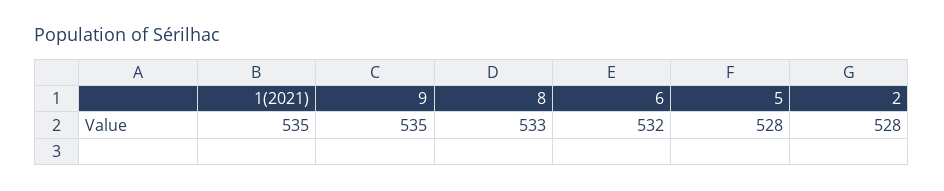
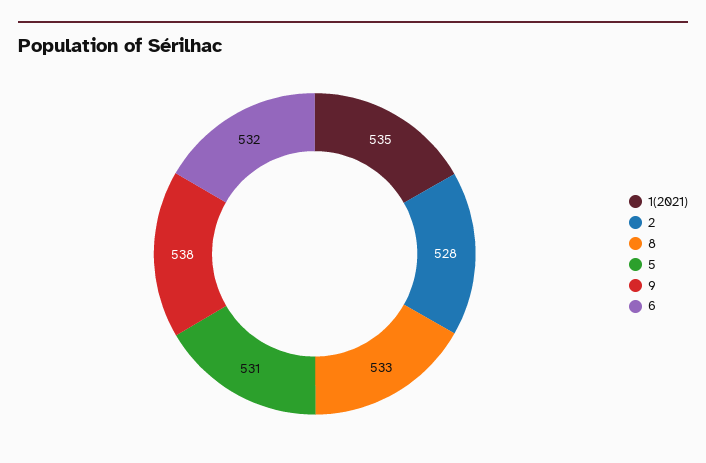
9: 535 -> 538
5: 528 -> 531

